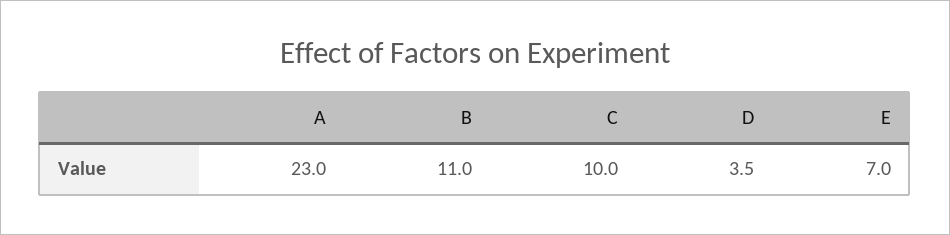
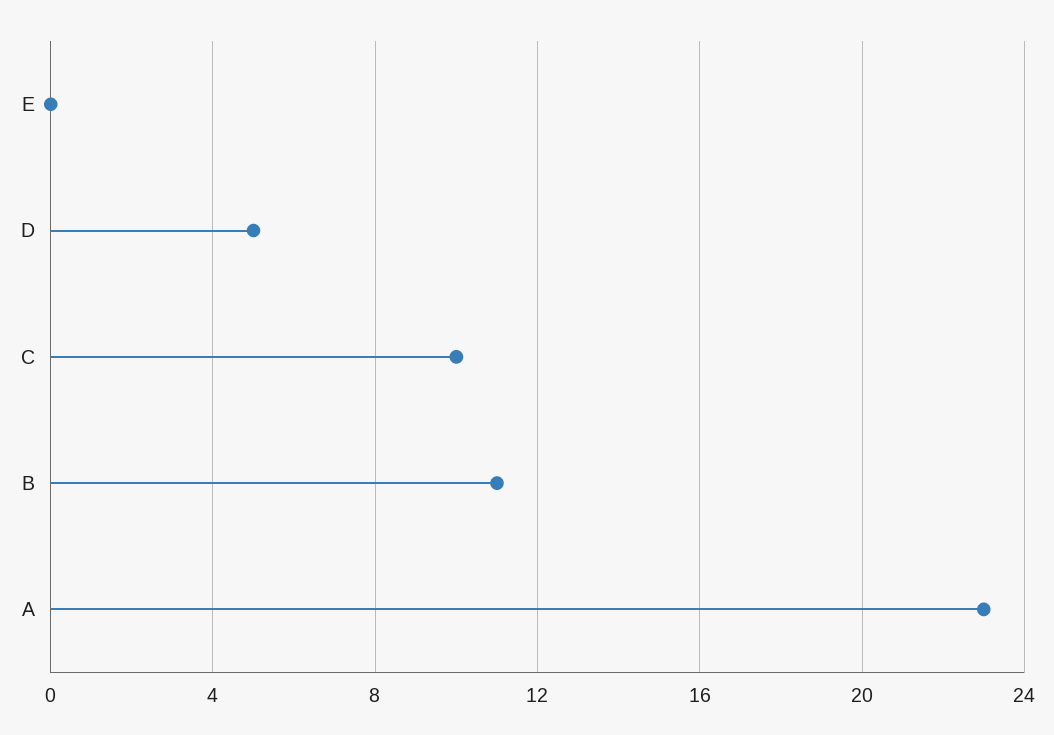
D: 3.5 -> 5
E: 7 -> 0

